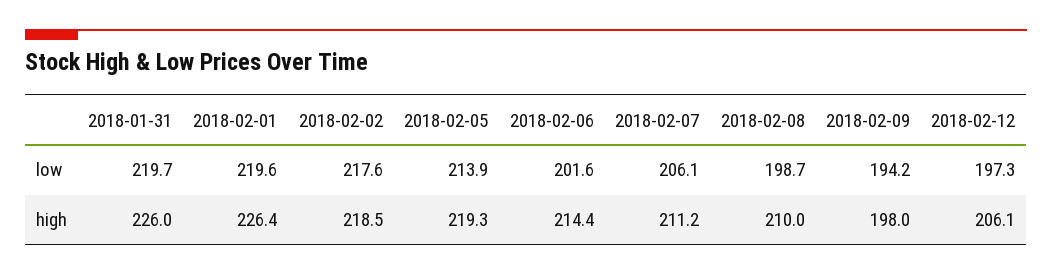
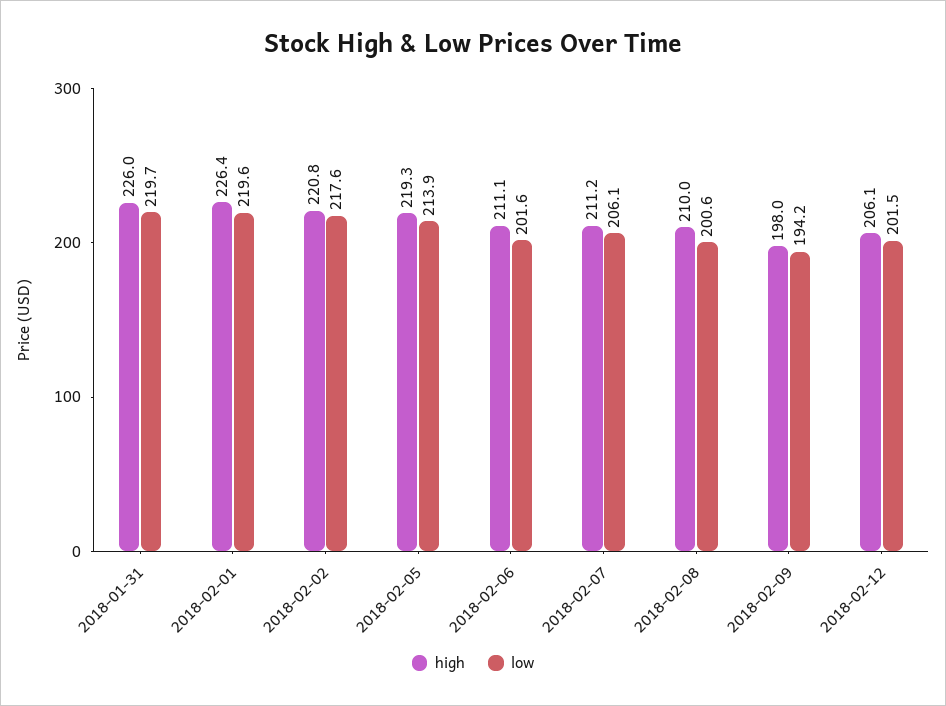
low, 2018-02-08: 198.7 -> 200.6
low, 2018-02-12: 197.3 -> 201.5
high, 2018-02-02: 218.5 -> 220.8
high, 2018-02-06: 214.4 -> 211.1

